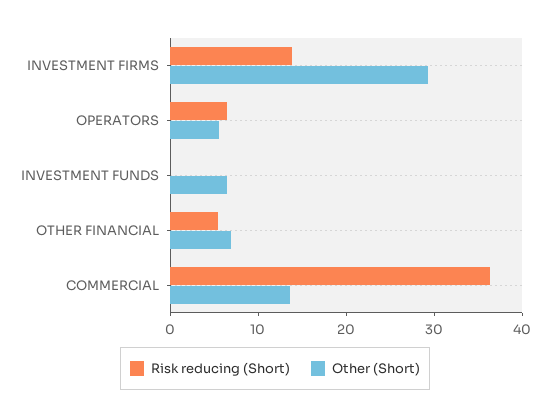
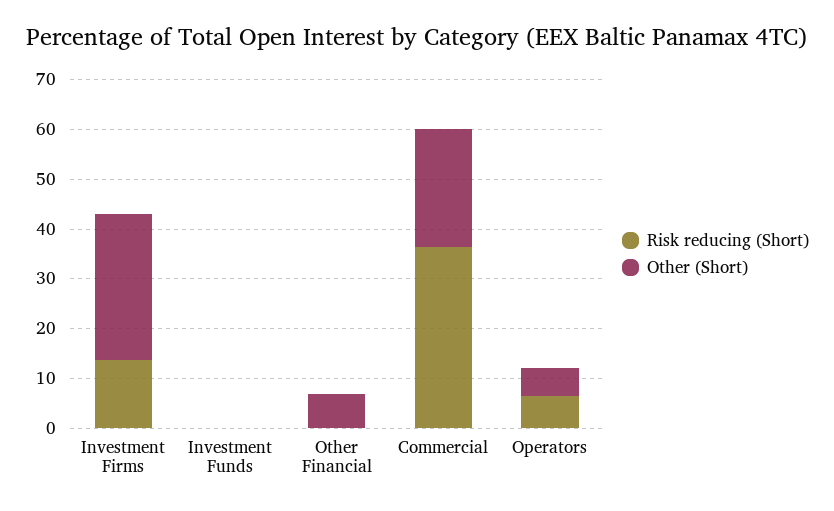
Other (Short), INVESTMENT FUNDS: 6 -> 0
Risk reducing (Short), OTHER FINANCIAL: 6 -> 0
Other (Short), COMMERCIAL: 14 -> 24

